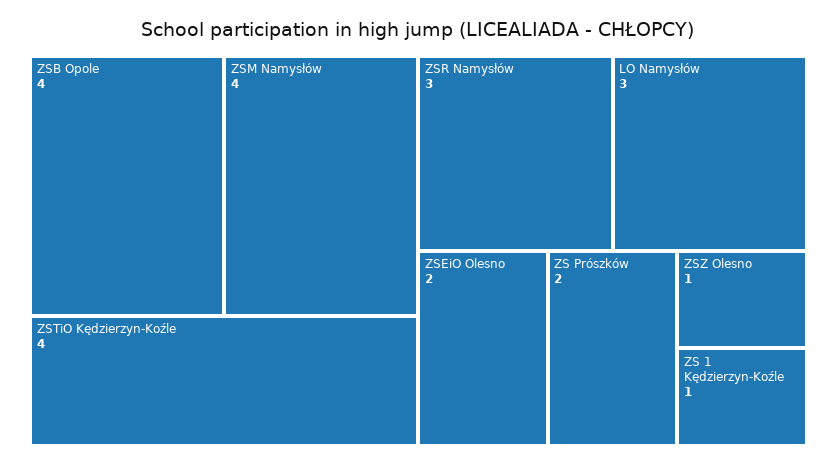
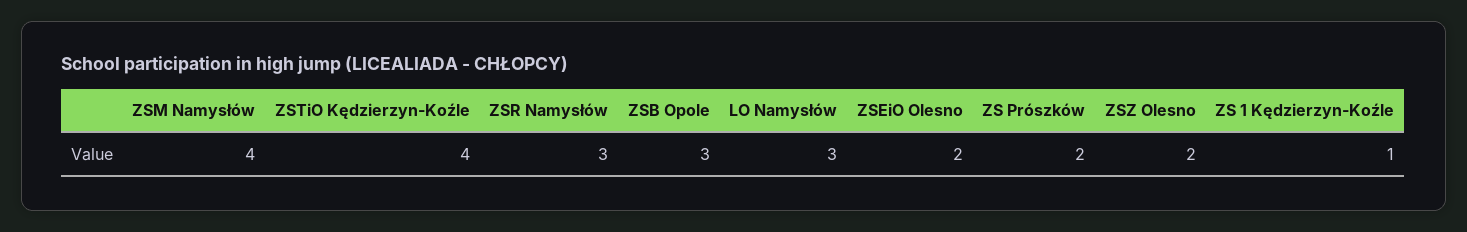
ZSB Opole: 4 -> 3
ZSZ Olesno: 1 -> 2

